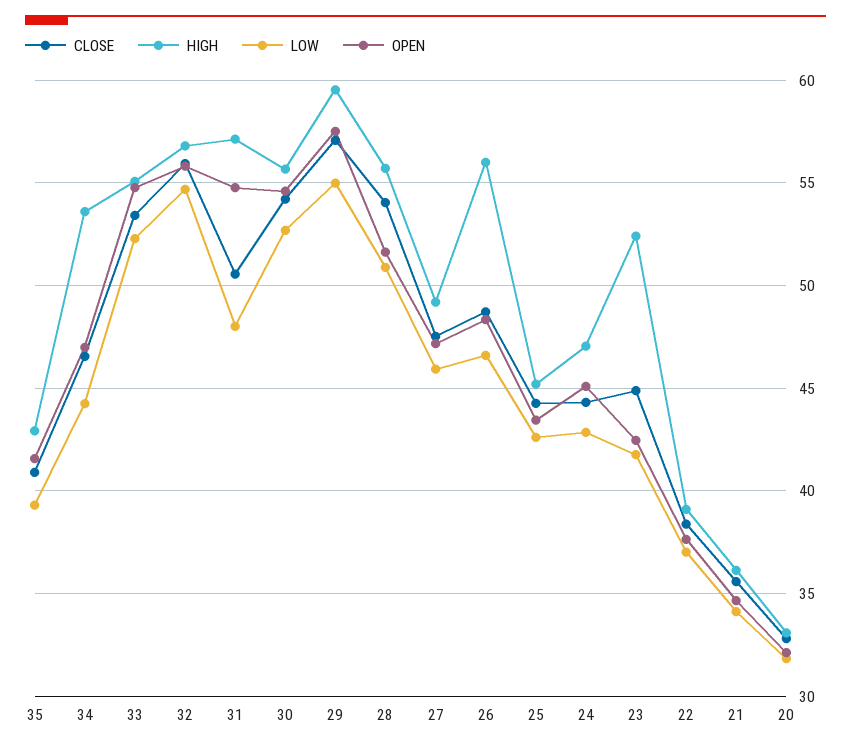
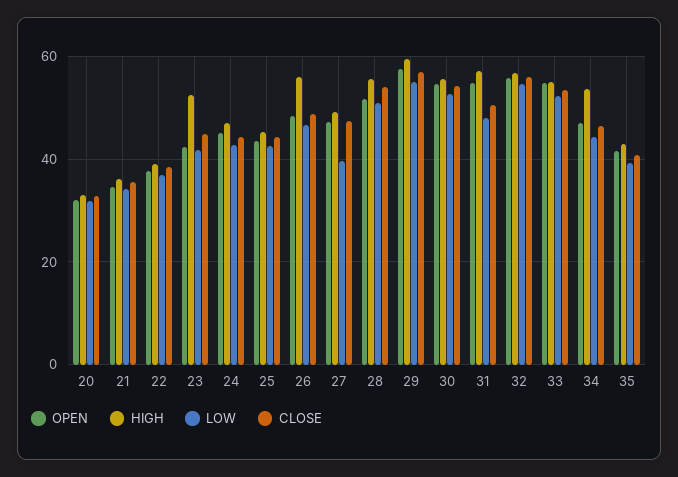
LOW, 27: 46 -> 40

